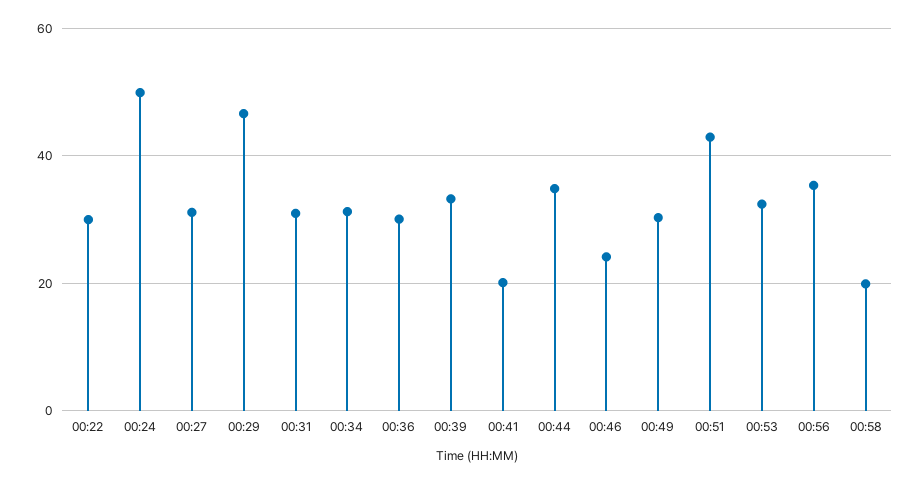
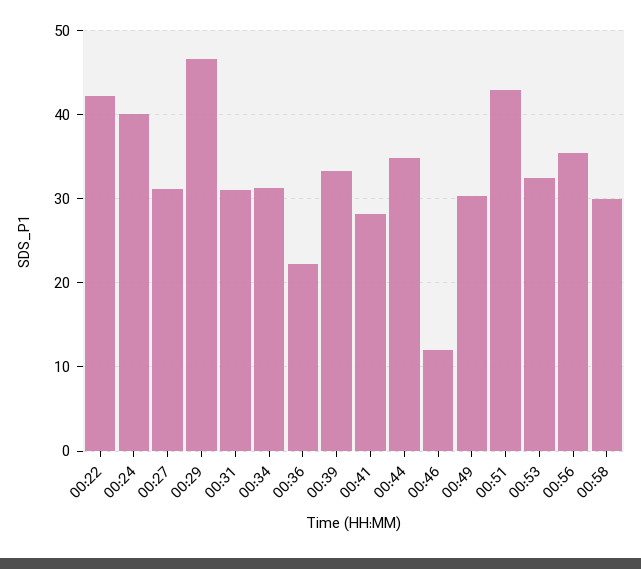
00:22: 30 -> 42
00:24: 50 -> 40
00:36: 30 -> 22
00:41: 20 -> 28
00:46: 24 -> 12
00:58: 20 -> 30

